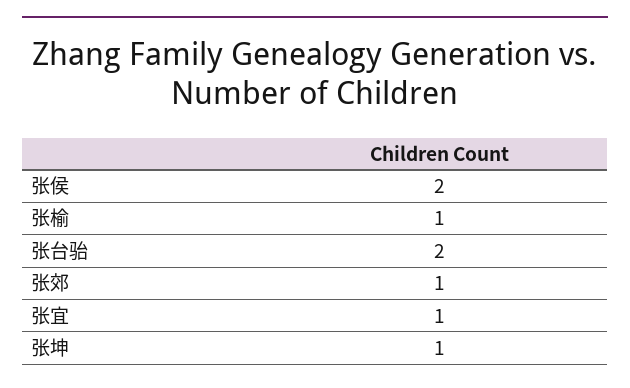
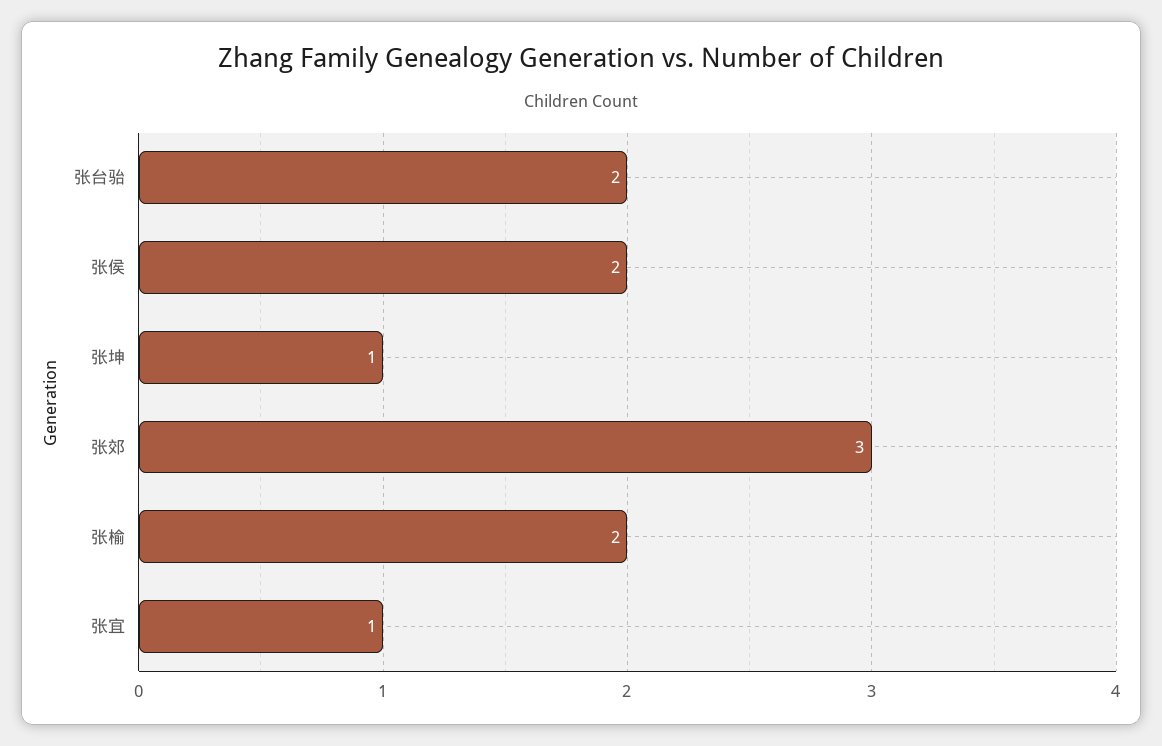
张榆: 1 -> 2
张郊: 1 -> 3

